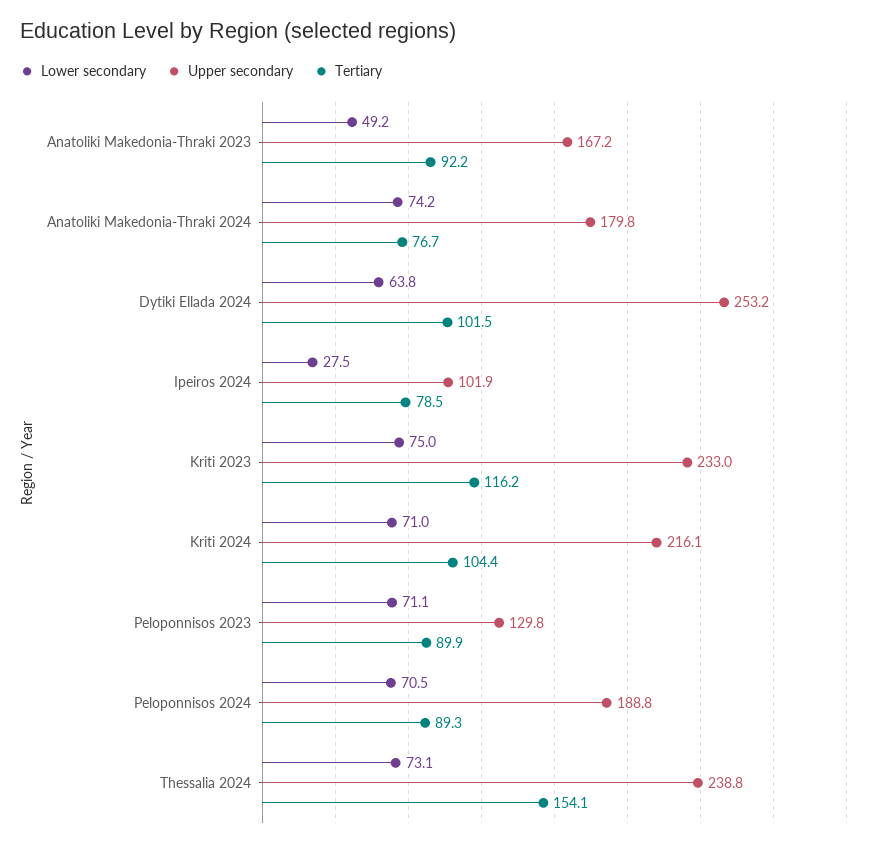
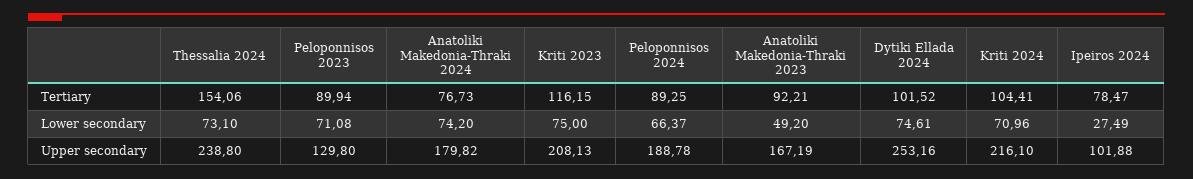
Lower secondary, Dytiki Ellada 2024: 63.8 -> 74.61
Upper secondary, Kriti 2023: 233 -> 208.13
Lower secondary, Peloponnisos 2024: 70.5 -> 66.37

